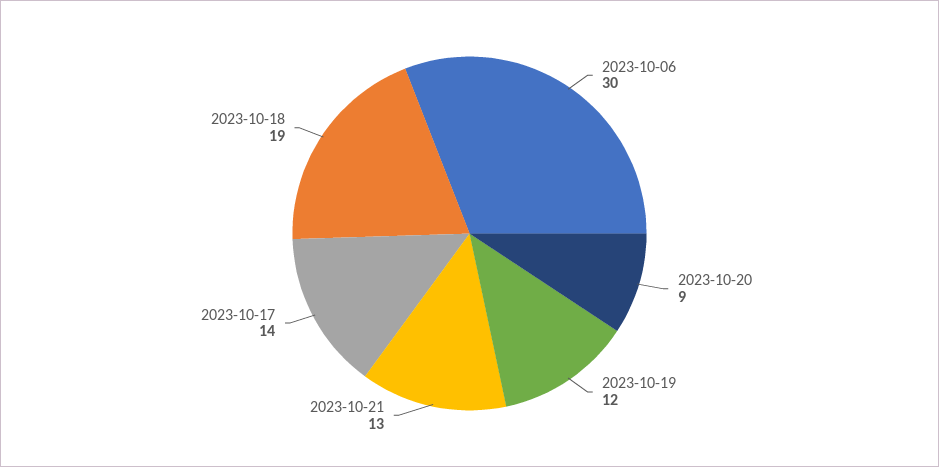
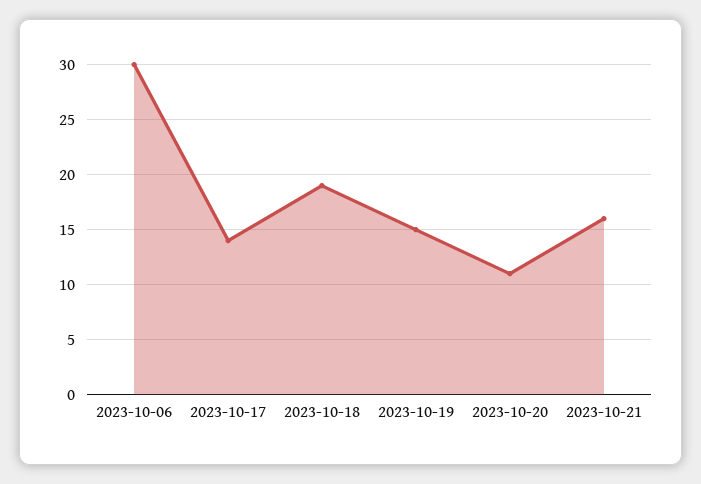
2023-10-20: 9 -> 11
2023-10-19: 12 -> 15
2023-10-21: 13 -> 16

